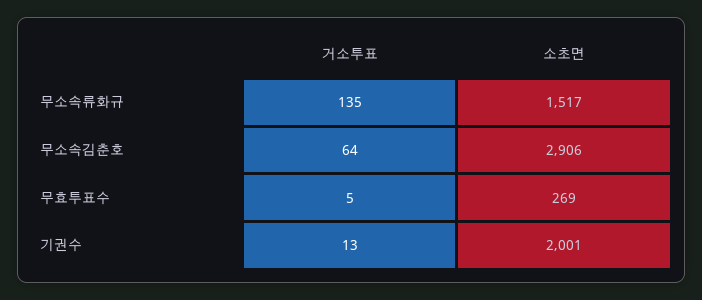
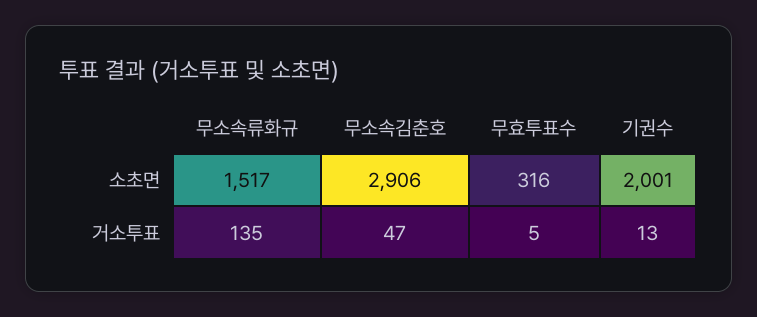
거소투표, 무소속김춘호: 64 -> 47
소초면, 무효투표수: 269 -> 316

